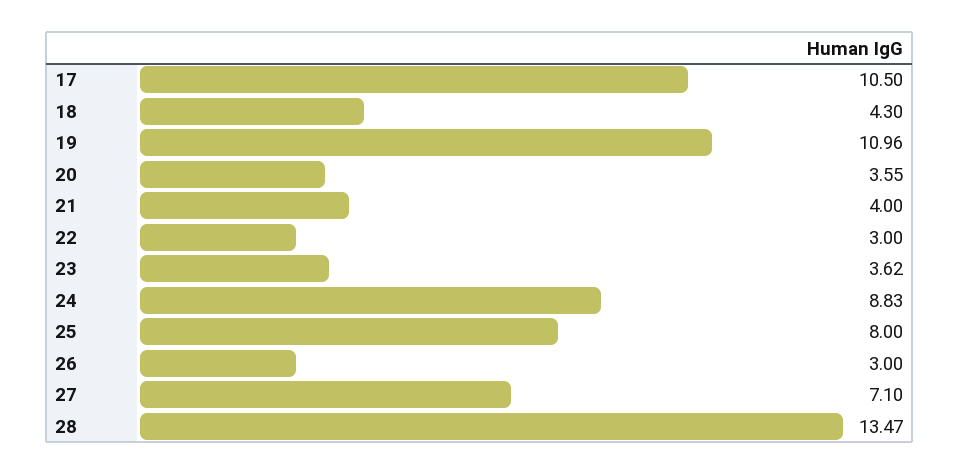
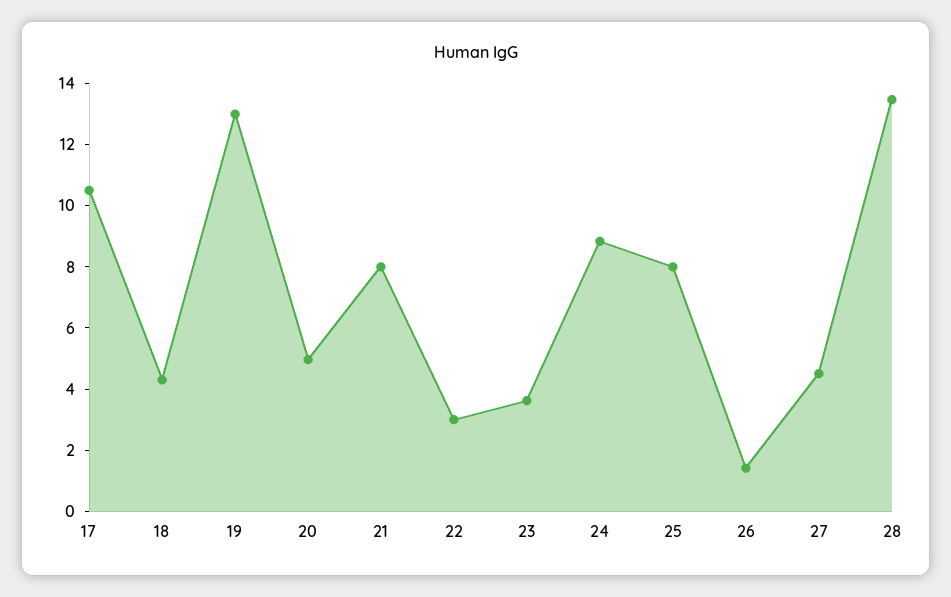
19: 10.96 -> 13
20: 3.55 -> 5
21: 4 -> 8
26: 3 -> 1.5
27: 7.1 -> 4.5

